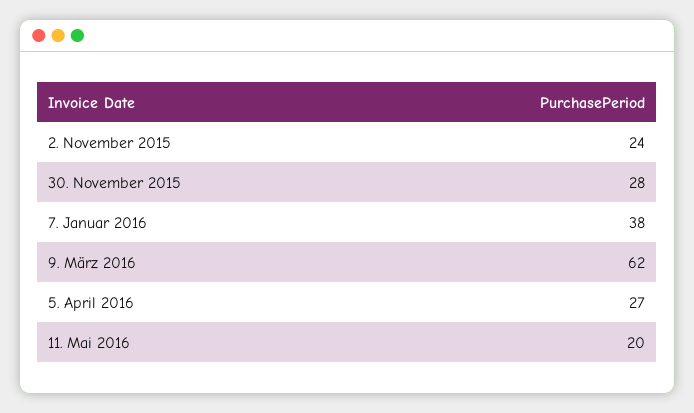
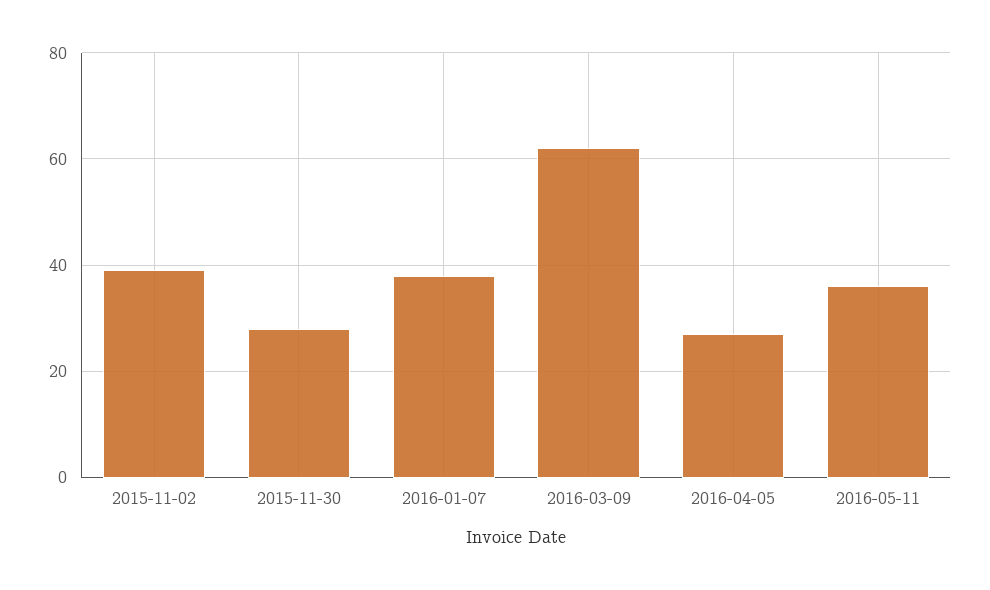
2. November 2015: 24 -> 40
11. Mai 2016: 20 -> 35

